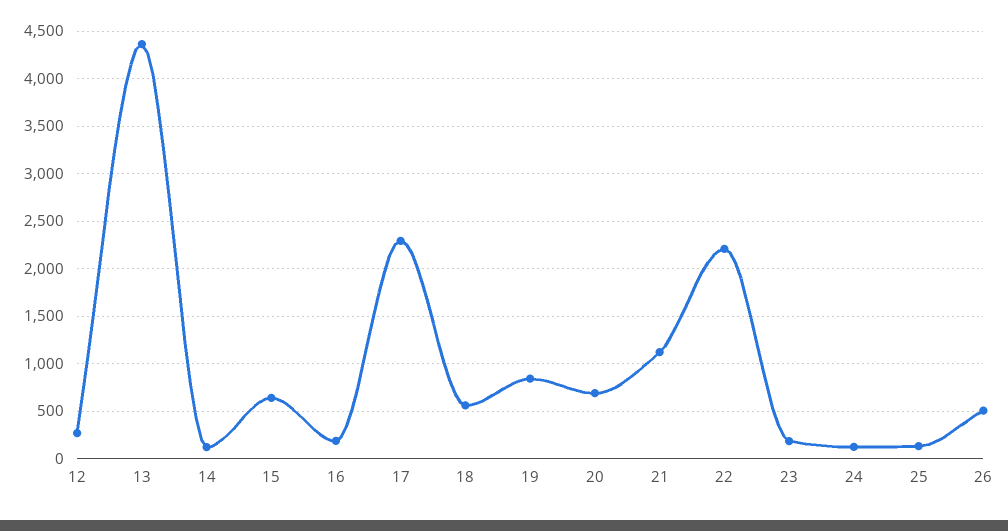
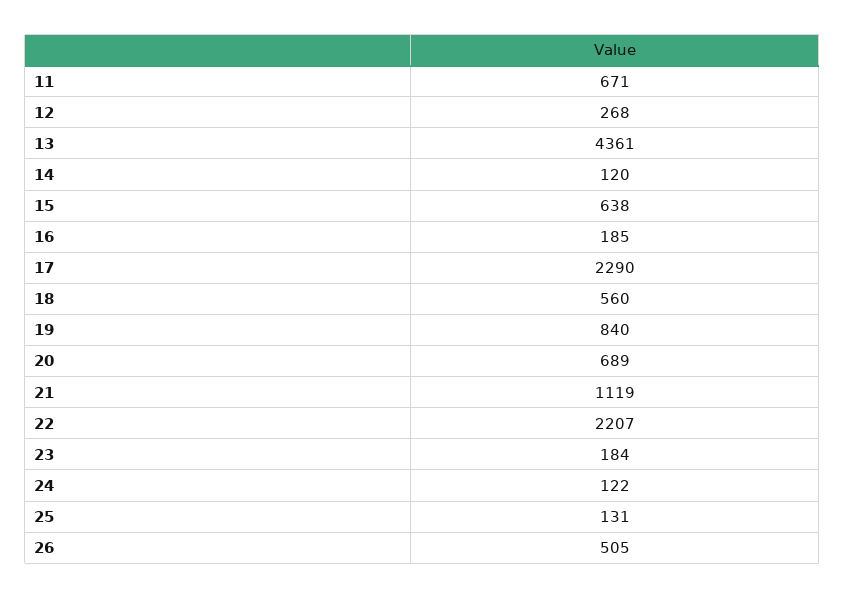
11: none -> 671

